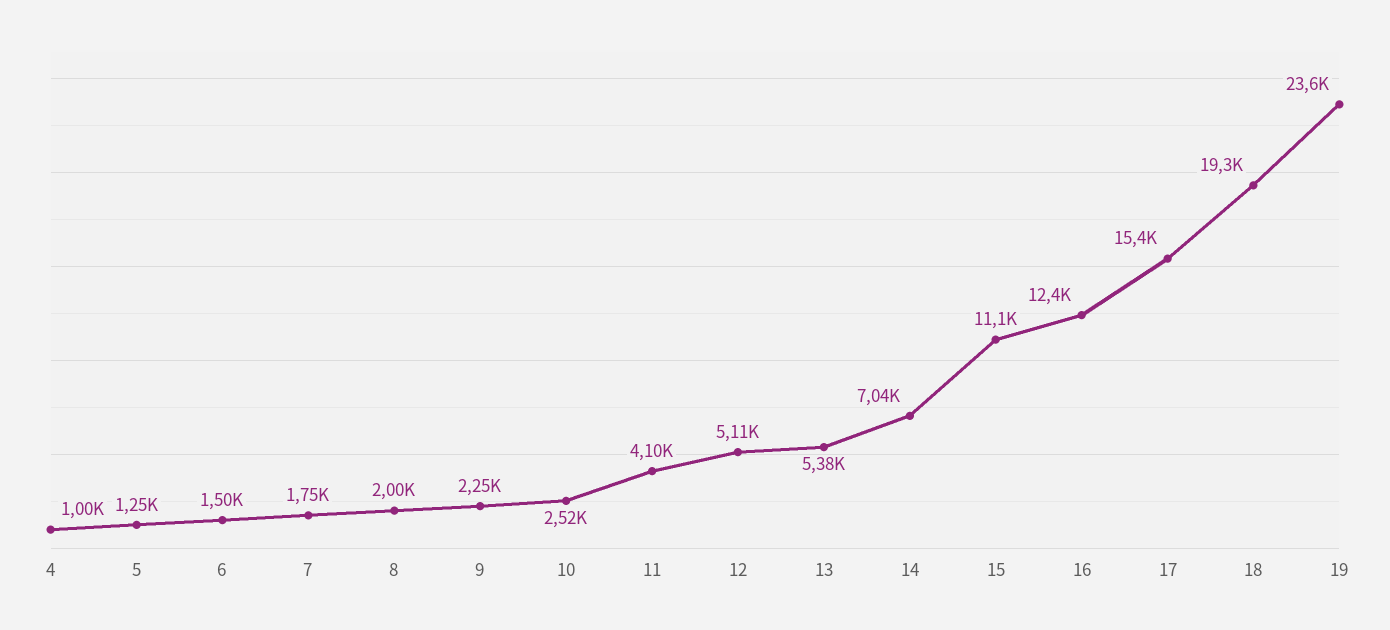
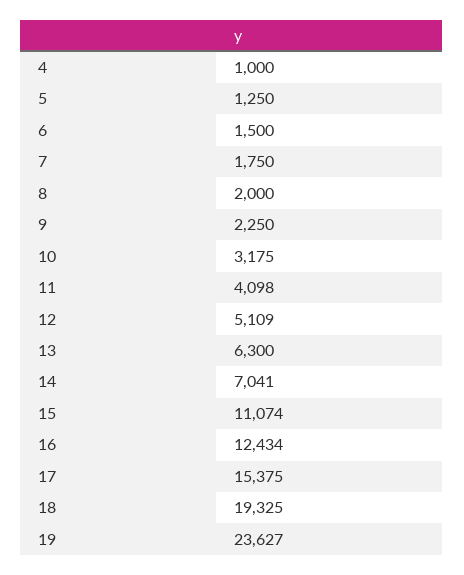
10: 2520 -> 3175
13: 5380 -> 6300

